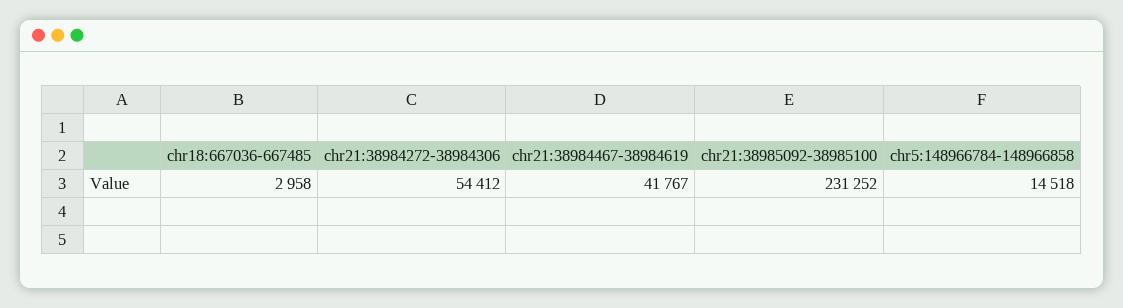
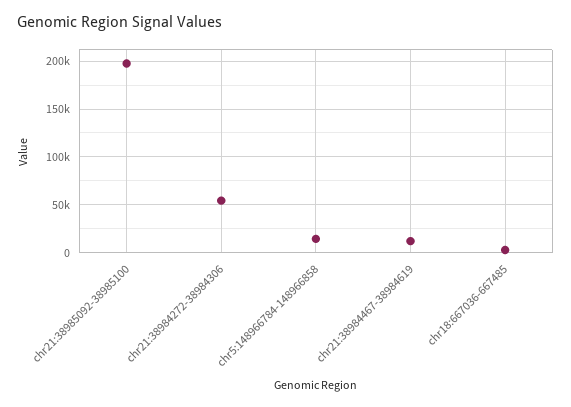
chr21:38984467-38984619: 41767 -> 10000
chr21:38985092-38985100: 231252 -> 200000

